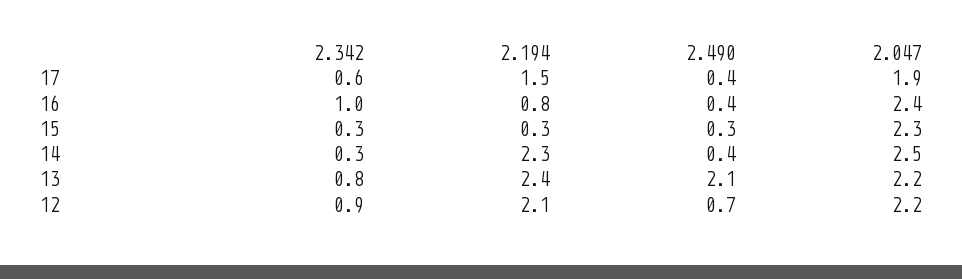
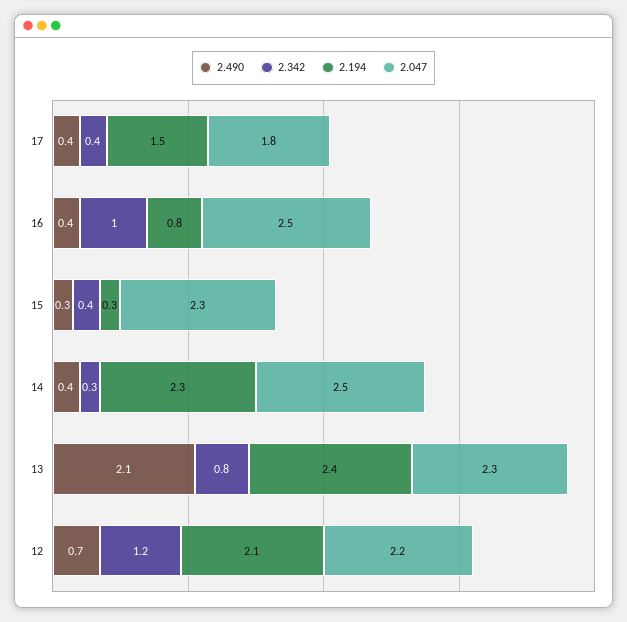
2.342, 17: 0.6 -> 0.4
2.047, 17: 1.9 -> 1.8
2.047, 16: 2.4 -> 2.5
2.342, 15: 0.3 -> 0.4
2.047, 13: 2.2 -> 2.3
2.342, 12: 0.9 -> 1.2

